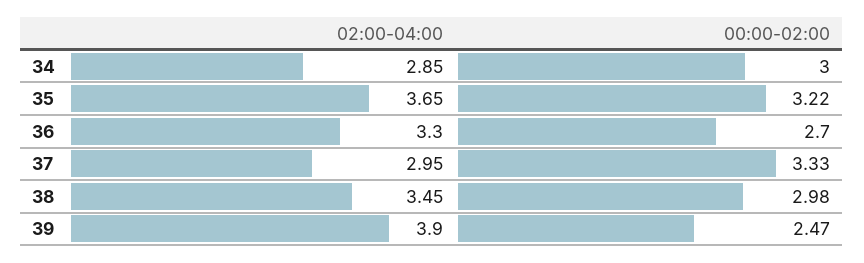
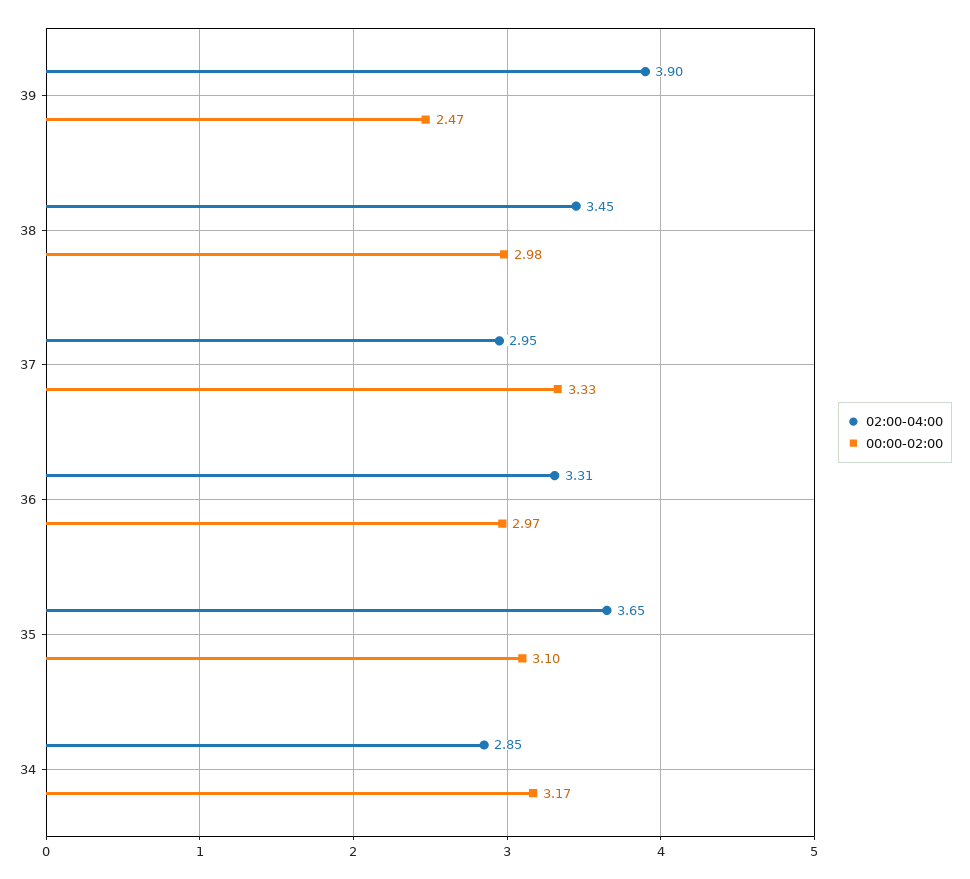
00:00-02:00, 34: 3 -> 3.17
00:00-02:00, 35: 3.22 -> 3.1
02:00-04:00, 36: 3.3 -> 3.31
00:00-02:00, 36: 2.7 -> 2.97

